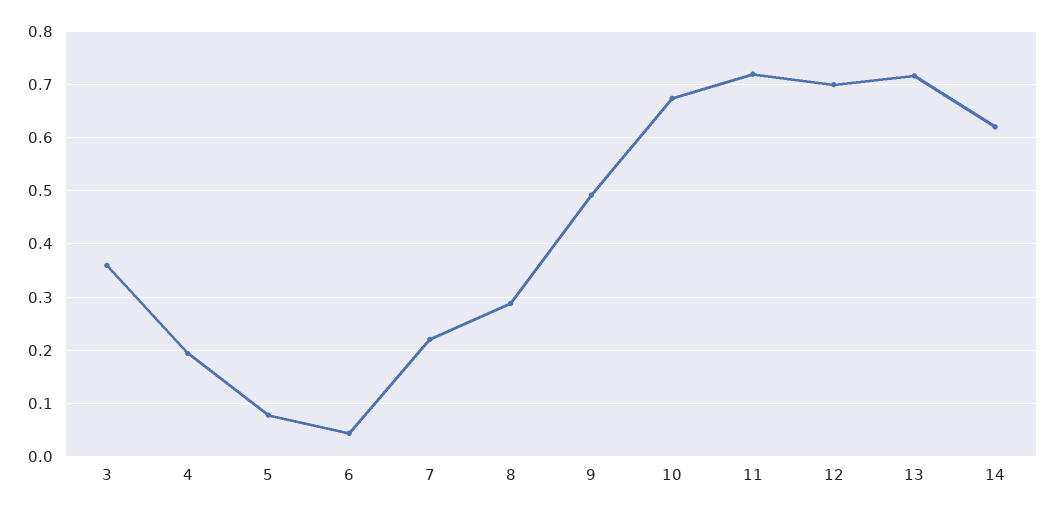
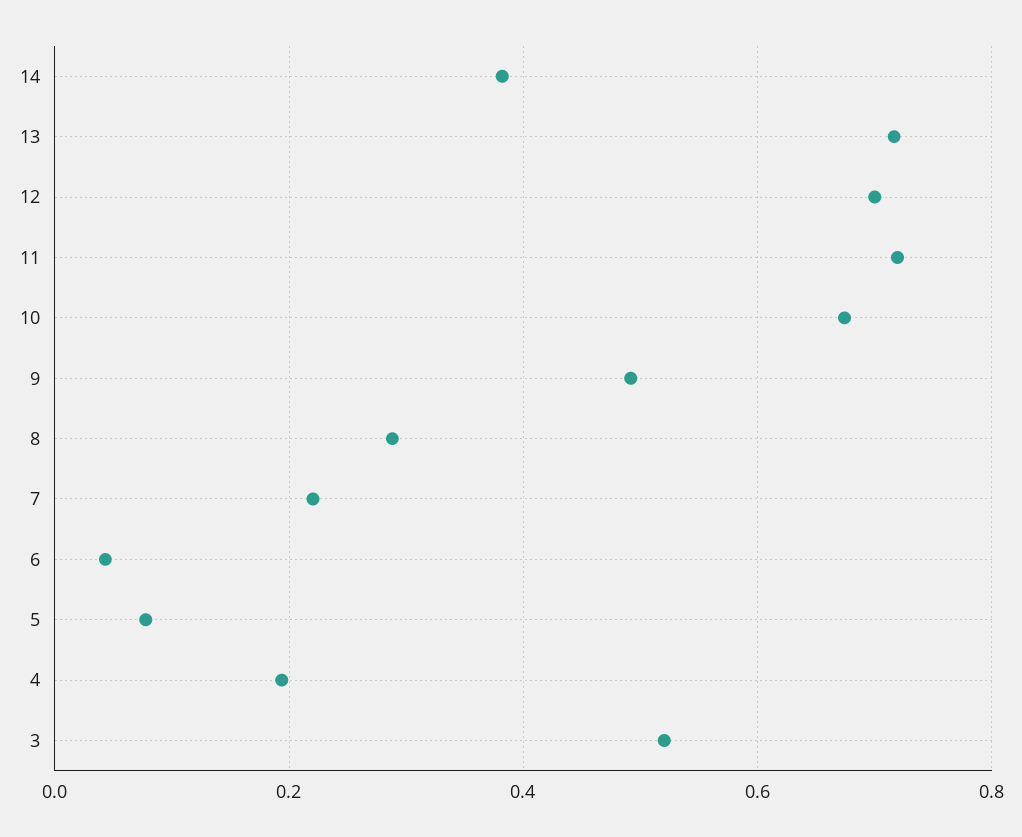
3: 0.36 -> 0.52
14: 0.62 -> 0.38

